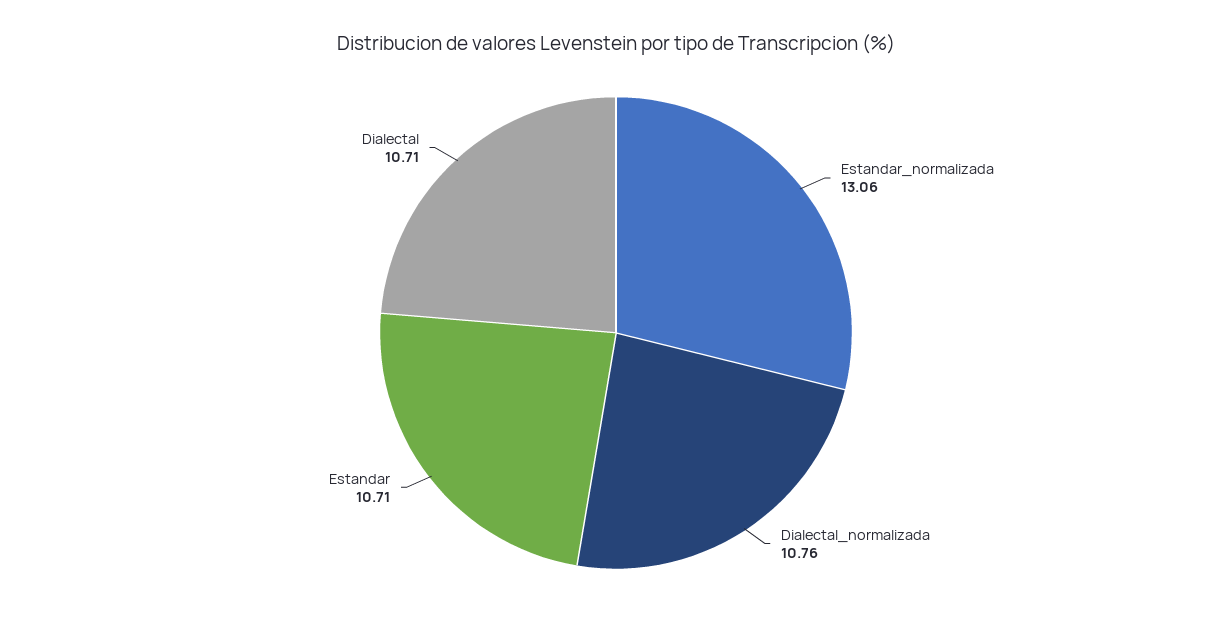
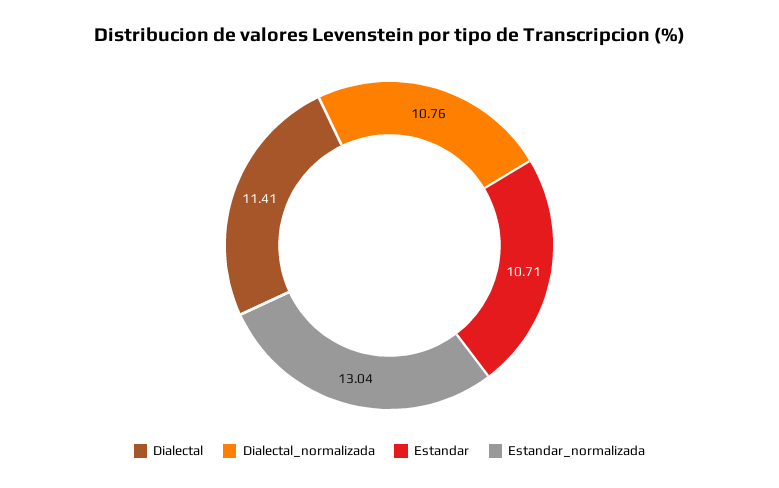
Estandar_normalizada: 13.06 -> 13.04
Dialectal: 10.71 -> 11.41

